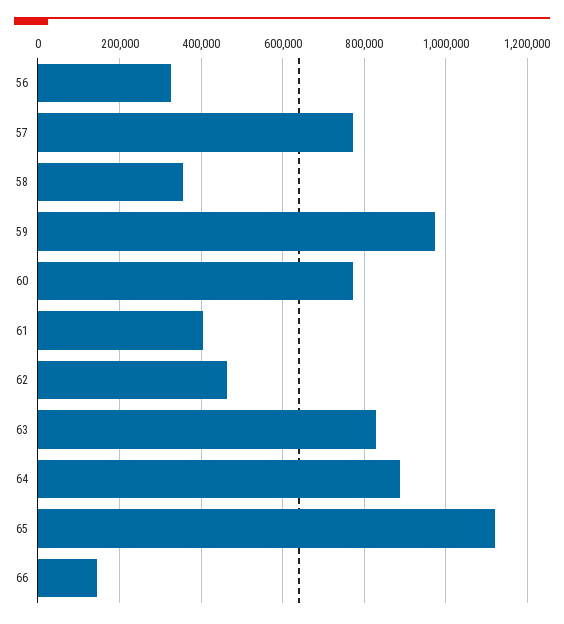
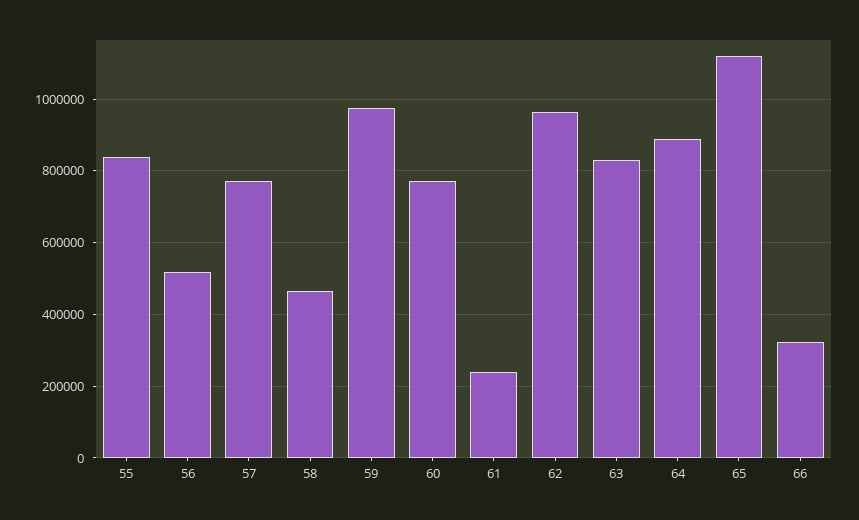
56: 320000 -> 520000
58: 360000 -> 460000
61: 400000 -> 240000
62: 460000 -> 960000
66: 140000 -> 320000
55: none -> 840000

